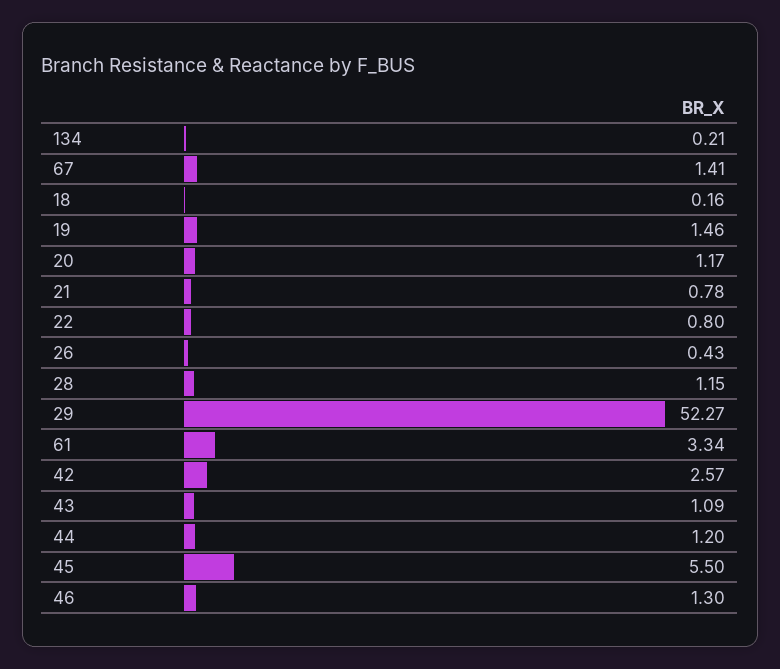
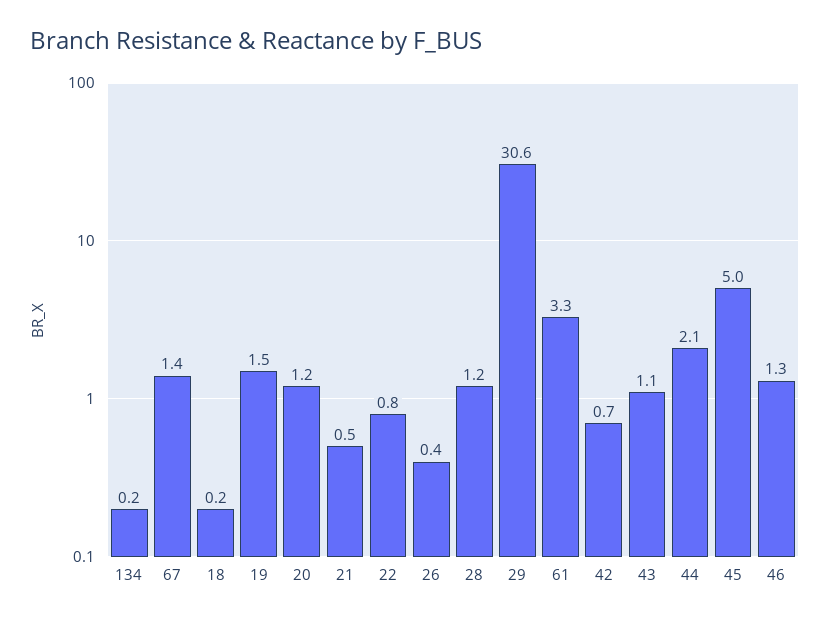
21: 0.78 -> 0.5
29: 52.27 -> 30.6
42: 2.57 -> 0.7
44: 1.2 -> 2.1
45: 5.5 -> 5

